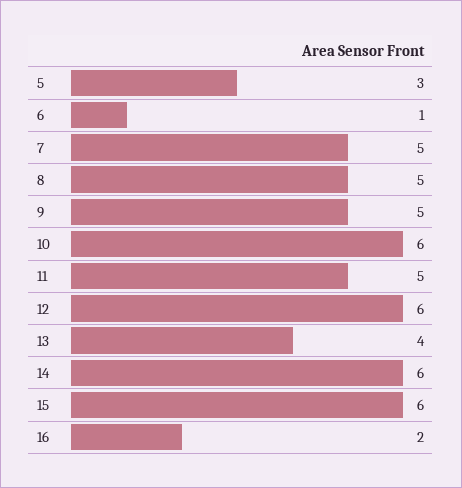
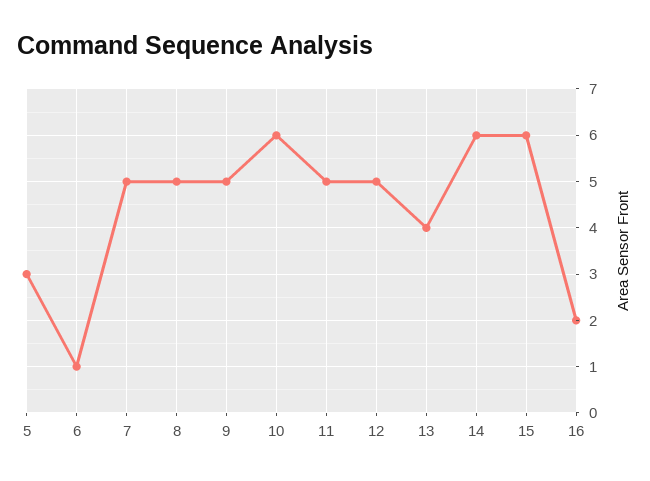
12: 6 -> 5

